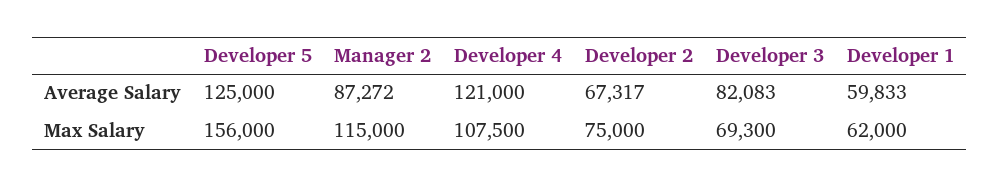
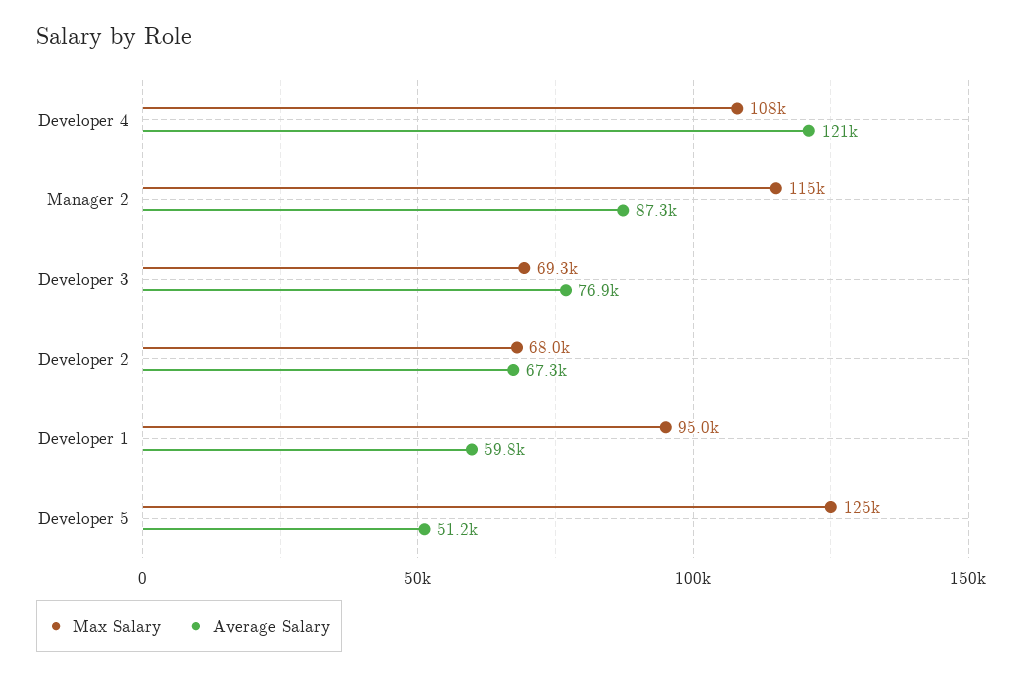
Average Salary, Developer 5: 125000 -> 51200
Average Salary, Developer 3: 82083 -> 76900
Max Salary, Developer 5: 156000 -> 125000
Max Salary, Developer 2: 75000 -> 68000
Max Salary, Developer 1: 62000 -> 95000

